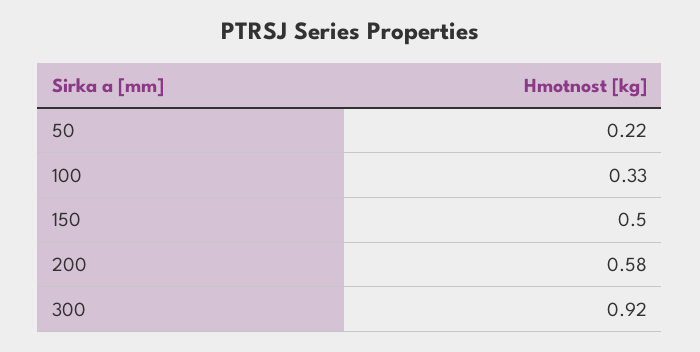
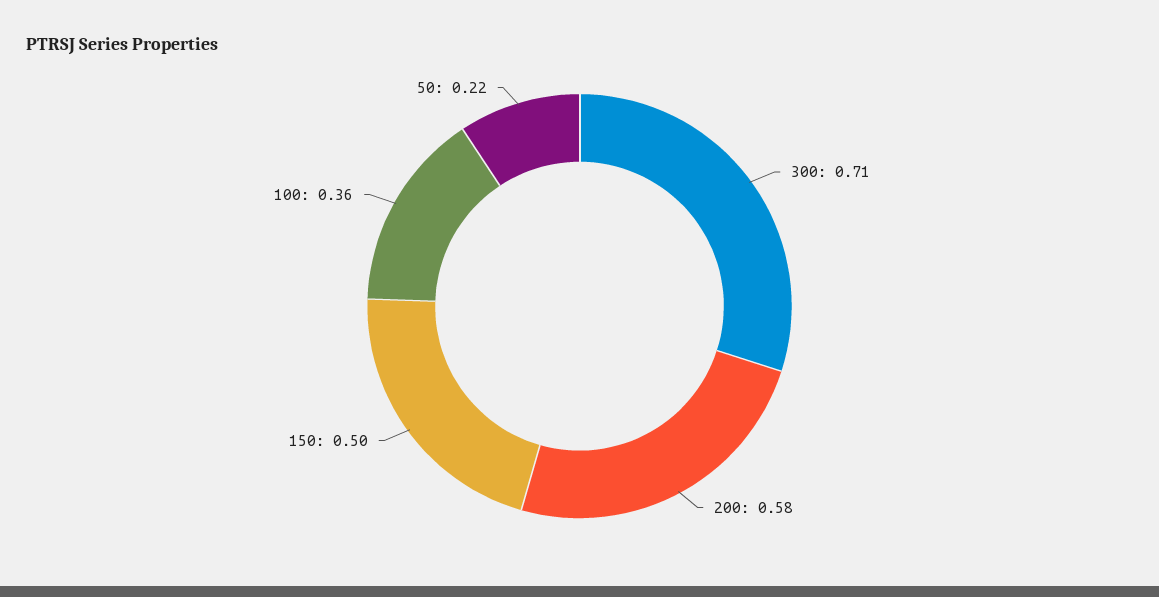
100: 0.33 -> 0.36
300: 0.92 -> 0.71

